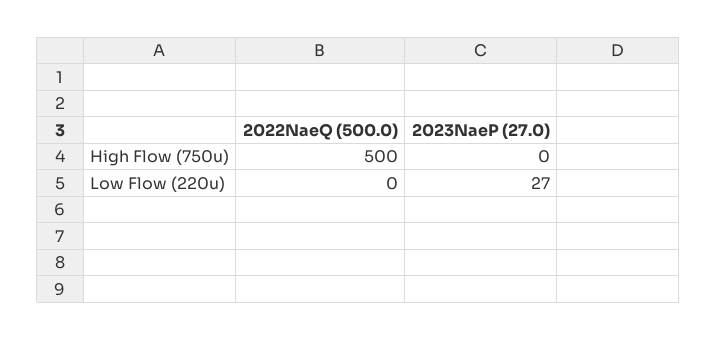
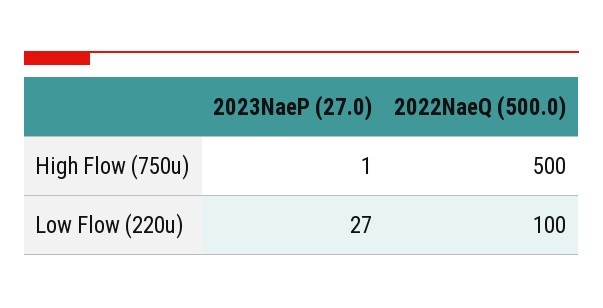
2023NaeP (27.0), High Flow (750u): 0 -> 1
2022NaeQ (500.0), Low Flow (220u): 0 -> 100

